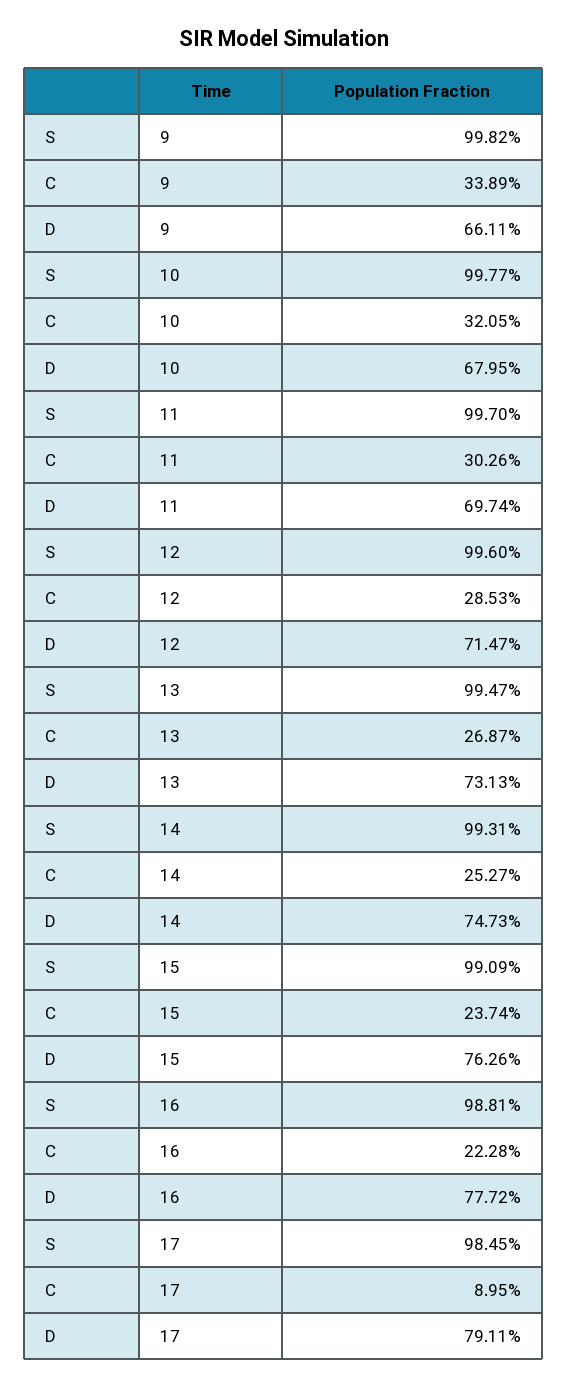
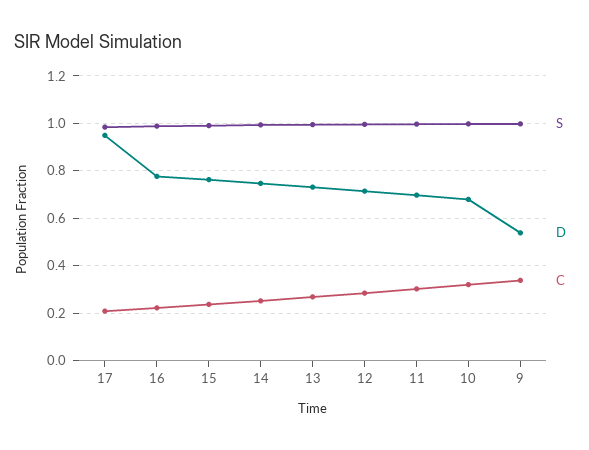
D, 9: 0.6611 -> 0.55
C, 17: 0.0895 -> 0.2
D, 17: 0.7911 -> 0.95

